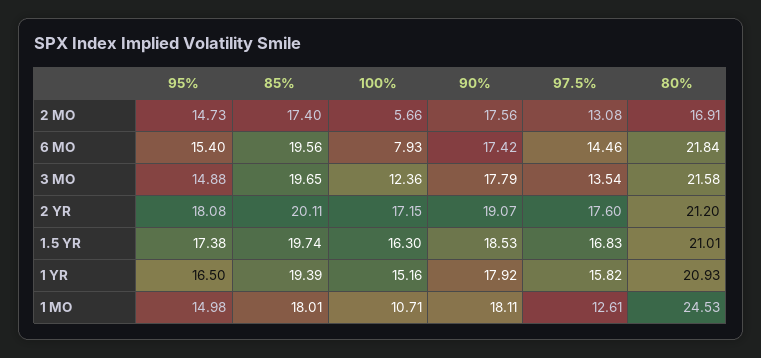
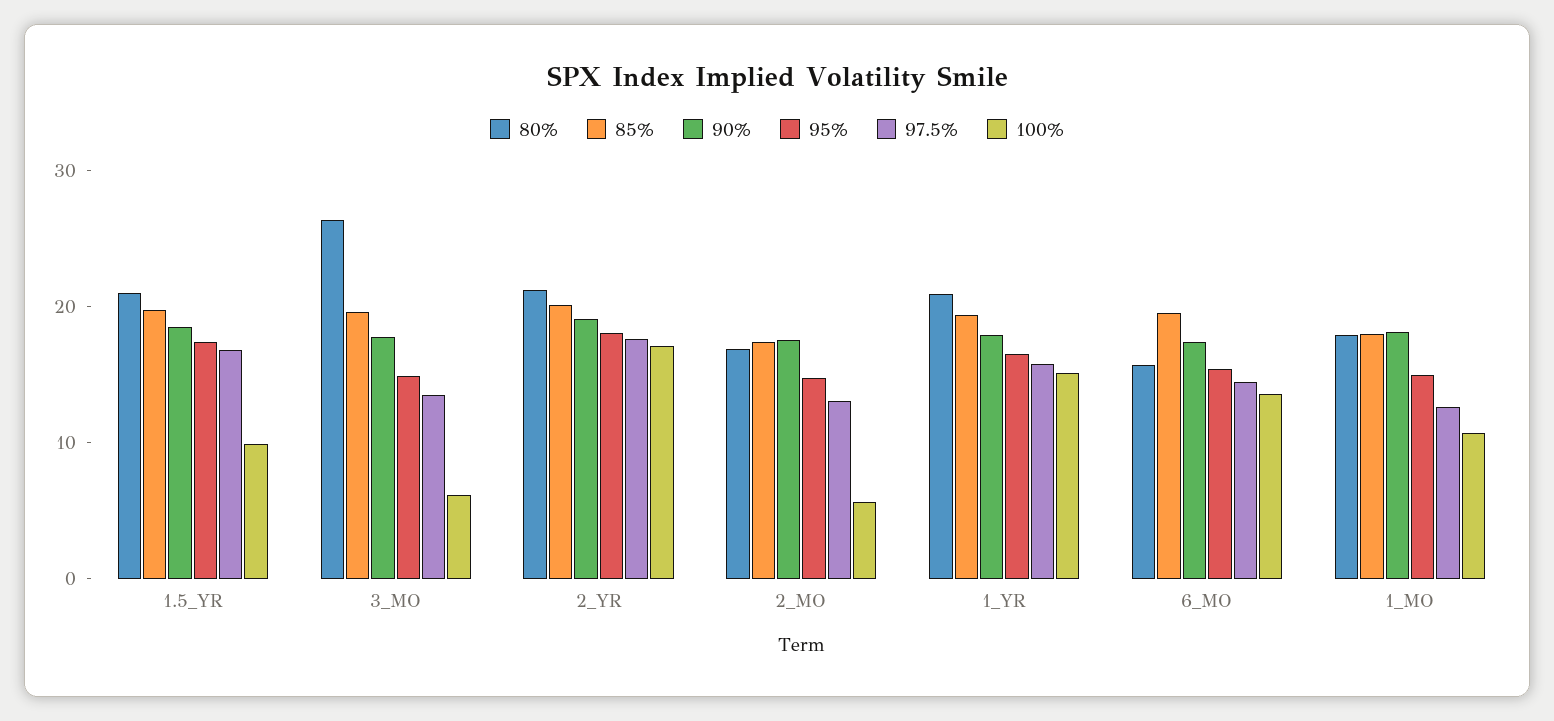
100%, 6 MO: 7.93 -> 14
80%, 6 MO: 21.84 -> 16
100%, 3 MO: 12.36 -> 6
80%, 3 MO: 21.58 -> 26
100%, 1.5 YR: 16.3 -> 10
80%, 1 MO: 24.53 -> 18

